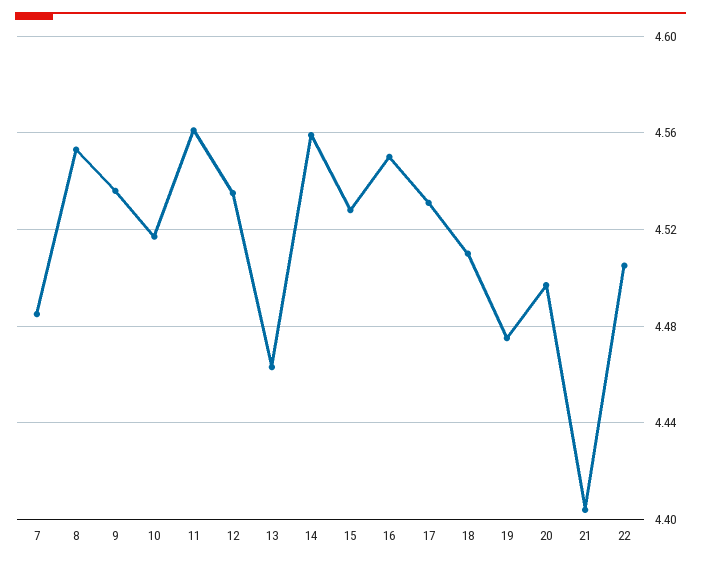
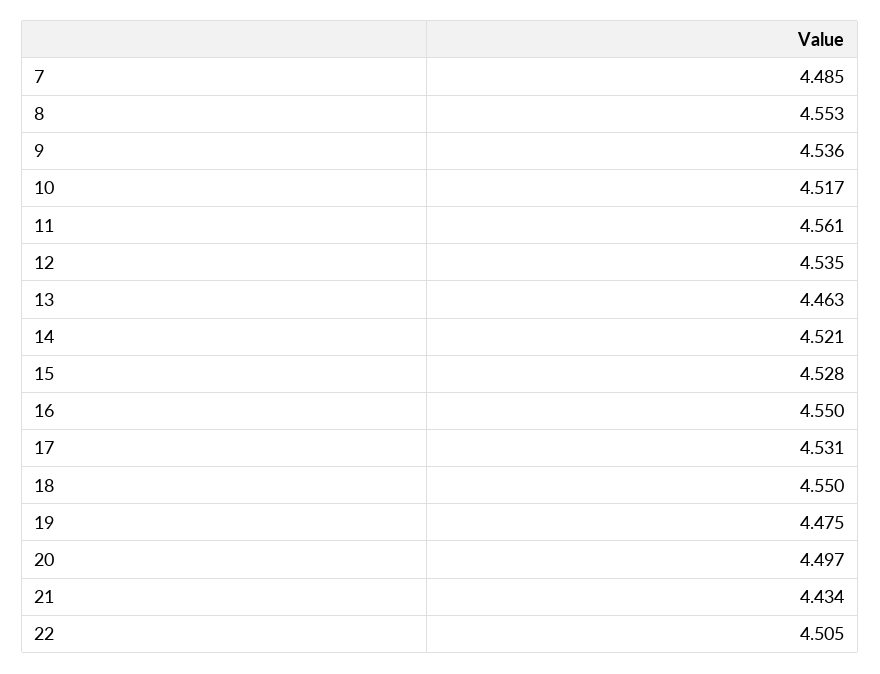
14: 4.56 -> 4.521
18: 4.51 -> 4.55
21: 4.405 -> 4.434

